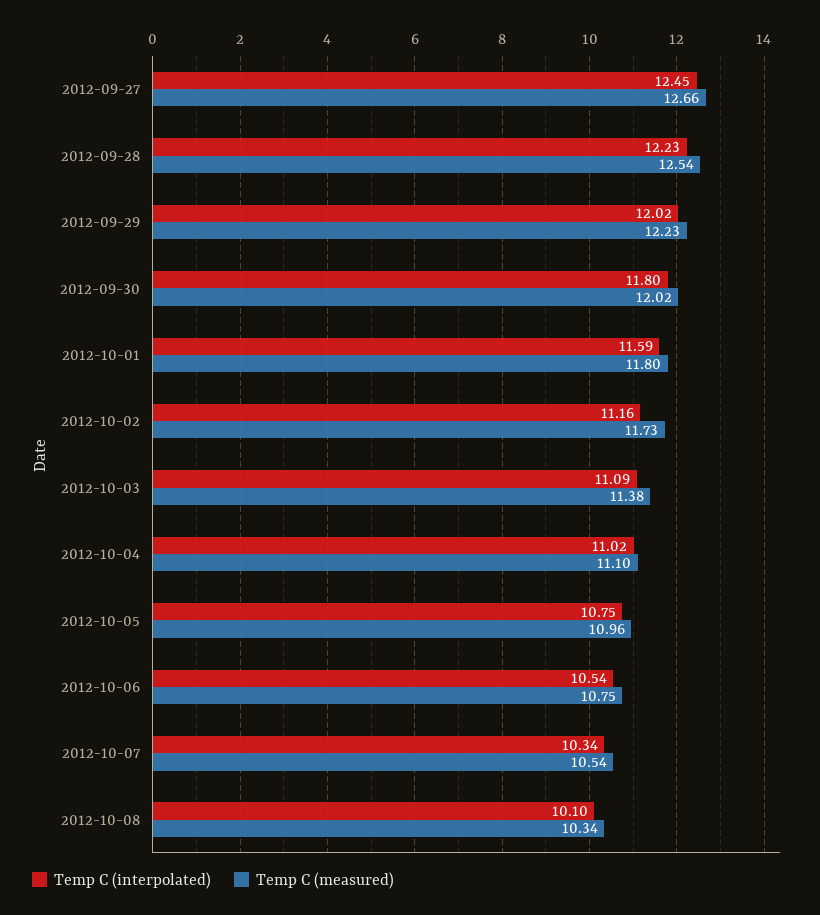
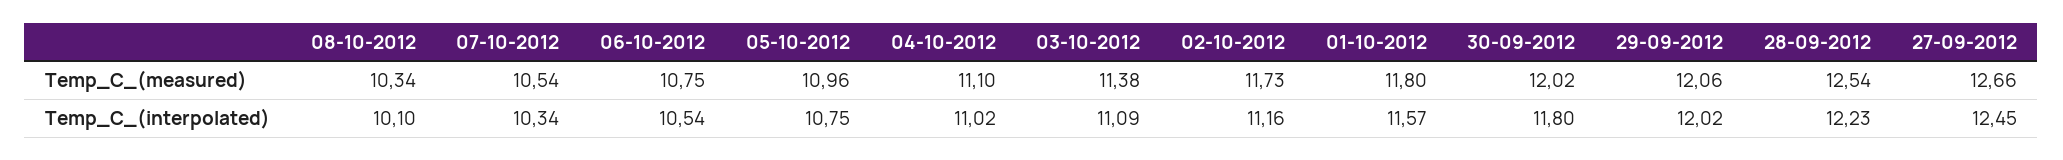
Temp C (measured), 2012-09-29: 12.23 -> 12.06
Temp C (interpolated), 2012-10-01: 11.59 -> 11.57

